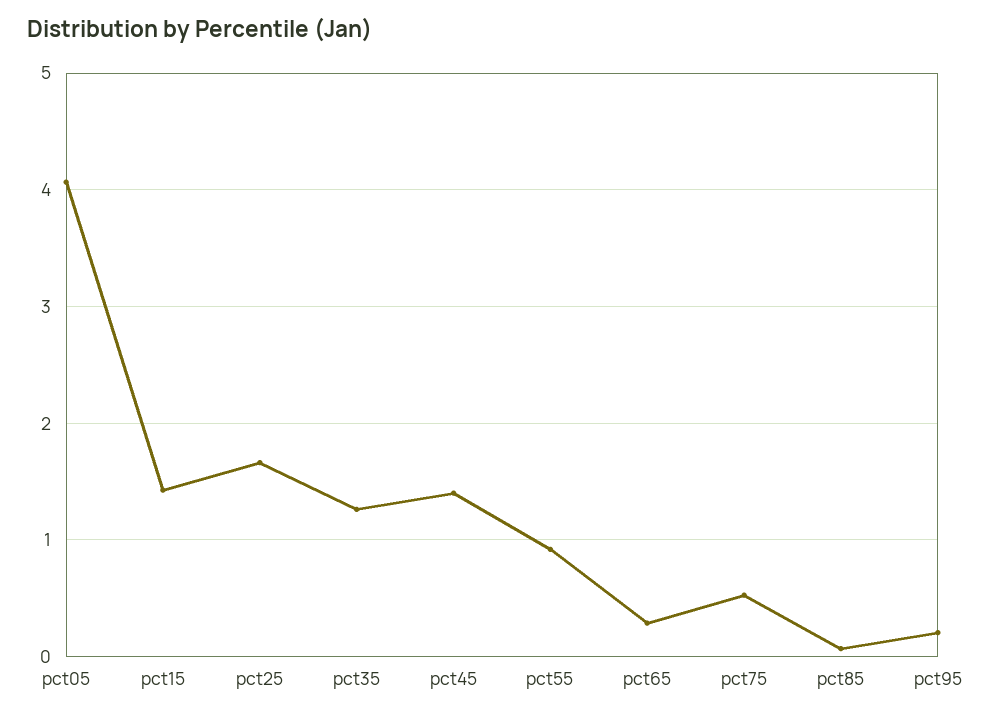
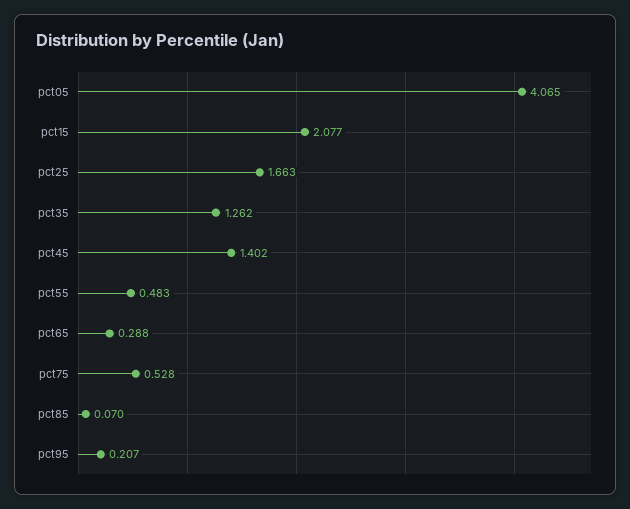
pct15: 1.4 -> 2.077
pct55: 0.9 -> 0.483

